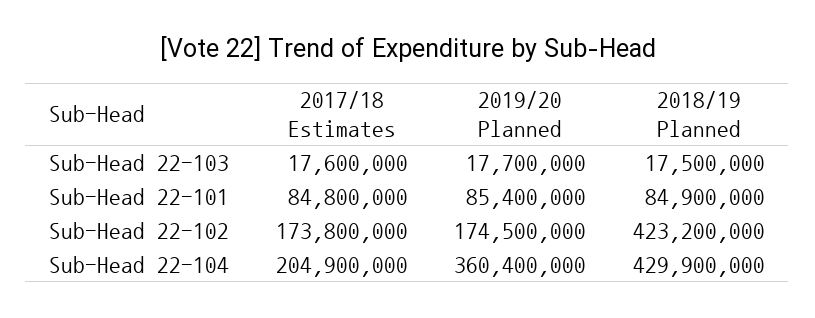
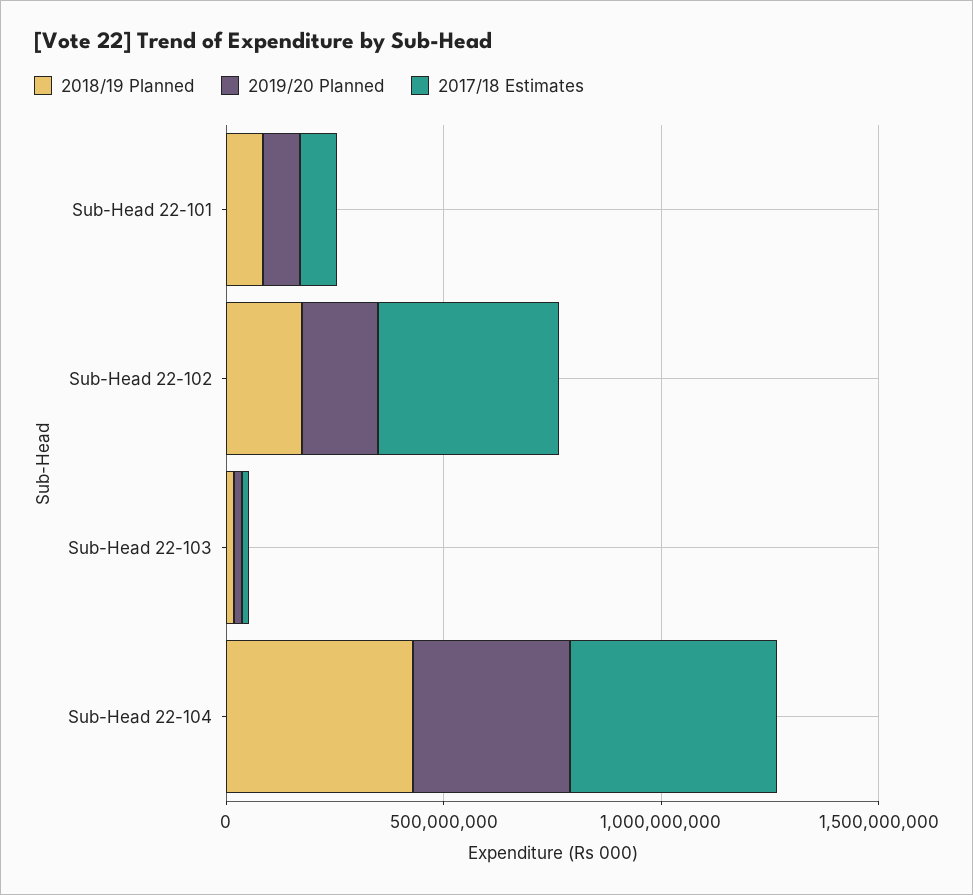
2017/18 Estimates, Sub-Head 22-102: 173800000 -> 400000000
2018/19 Planned, Sub-Head 22-102: 423200000 -> 200000000
2017/18 Estimates, Sub-Head 22-104: 204900000 -> 500000000

